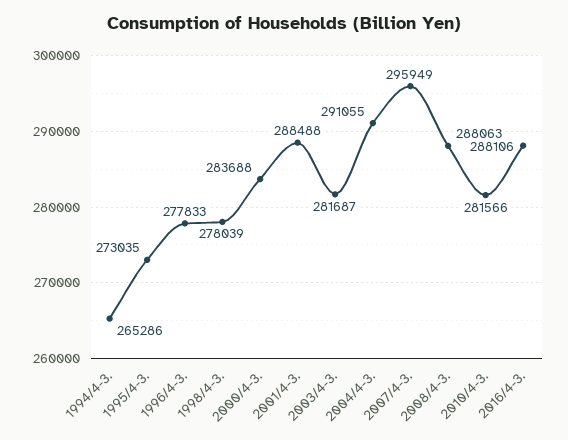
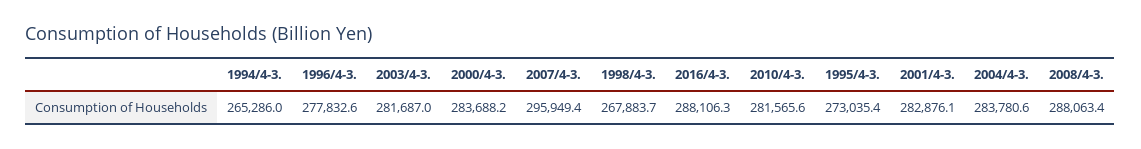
1998/4-3.: 278039 -> 267883.7
2001/4-3.: 288488 -> 282876.1
2004/4-3.: 291055 -> 283780.6

